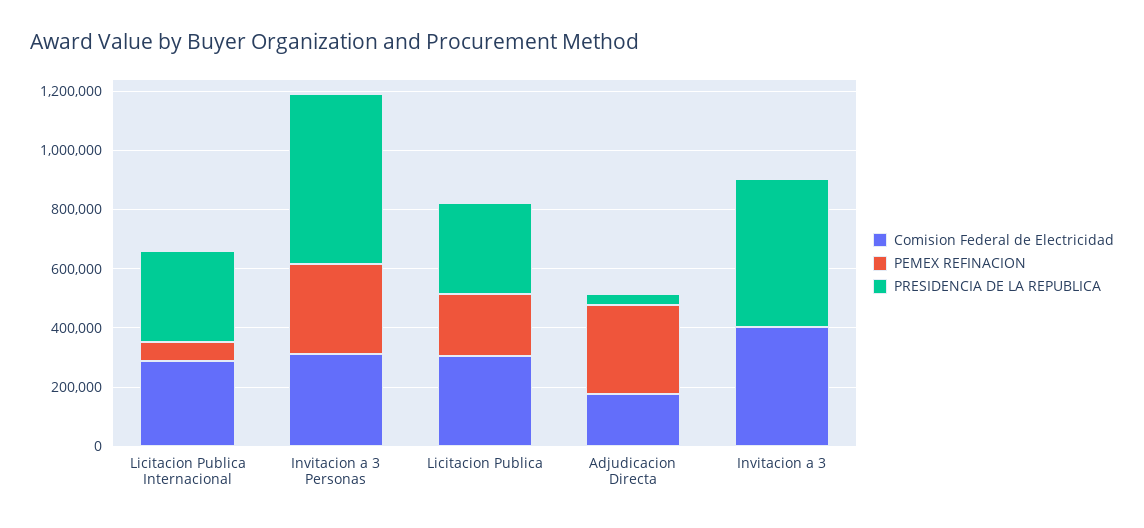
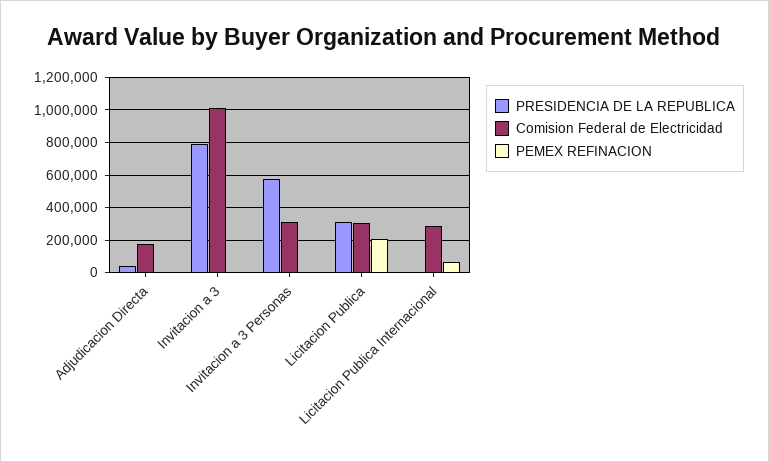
PRESIDENCIA DE LA REPUBLICA, Licitacion Publica Internacional: 300000 -> 0
PEMEX REFINACION, Invitacion a 3 Personas: 300000 -> 0
PEMEX REFINACION, Adjudicacion Directa: 300000 -> 0
Comision Federal de Electricidad, Invitacion a 3: 400000 -> 1000000
PRESIDENCIA DE LA REPUBLICA, Invitacion a 3: 500000 -> 800000

